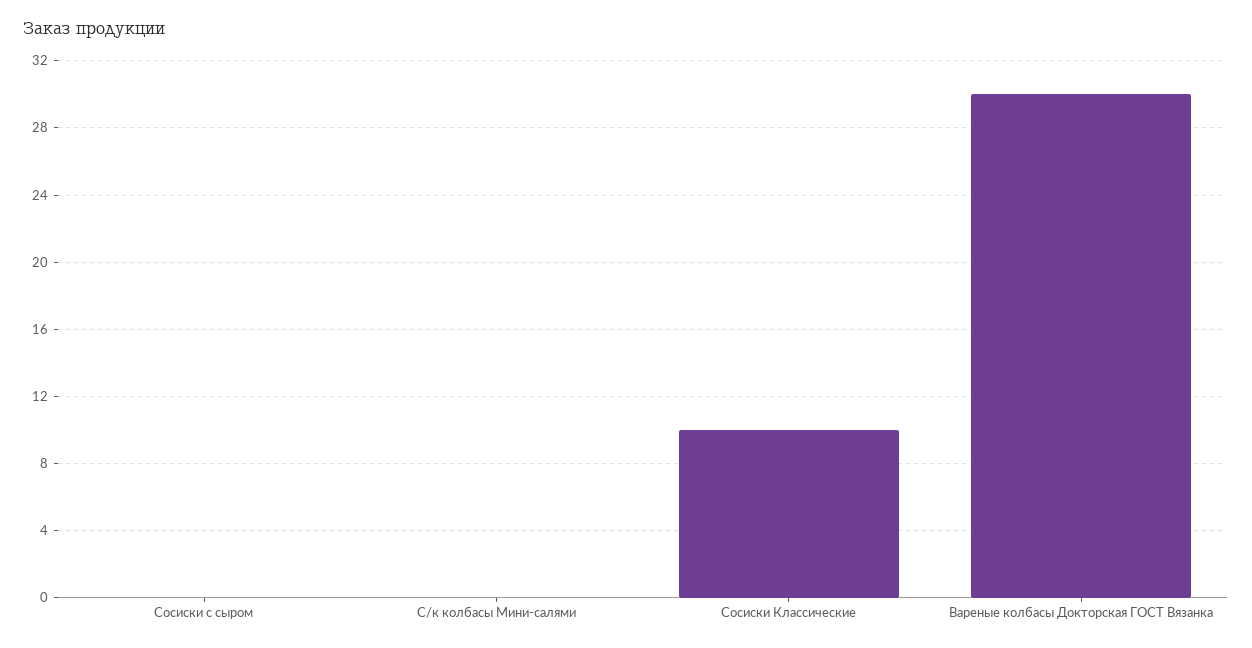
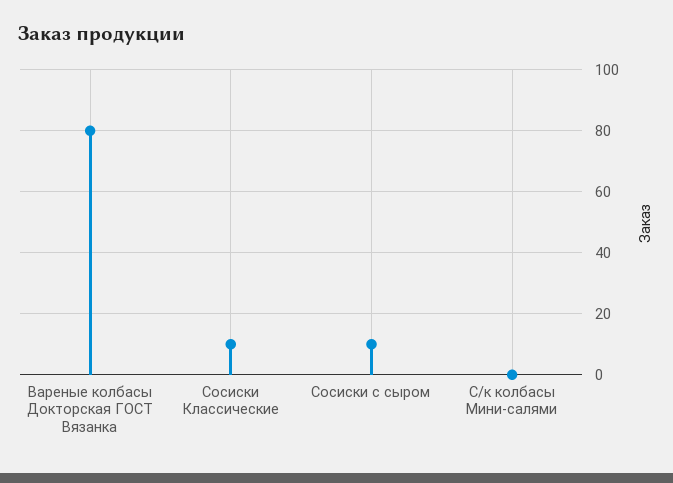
Сосиски с сыром: 0 -> 10
Вареные колбасы Докторская ГОСТ Вязанка: 30 -> 80

